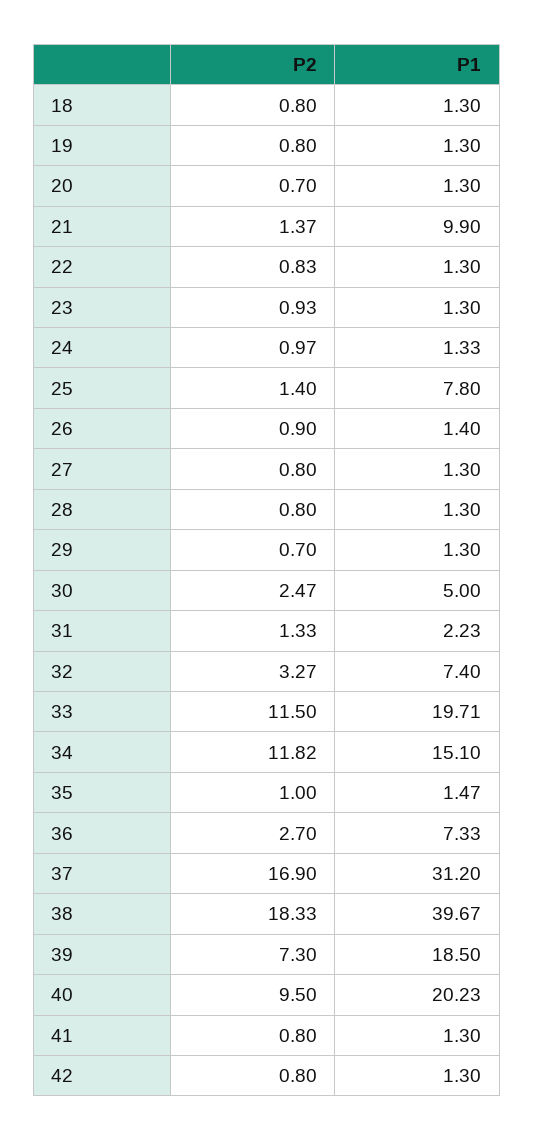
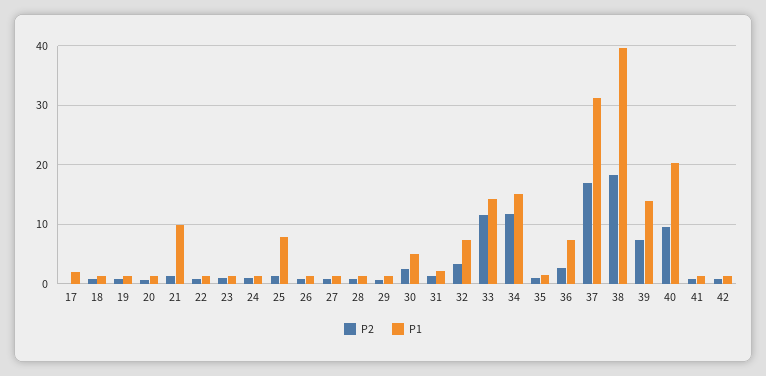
P1, 33: 19.71 -> 14
P1, 39: 18.5 -> 14
P2, 17: none -> 0
P1, 17: none -> 2

